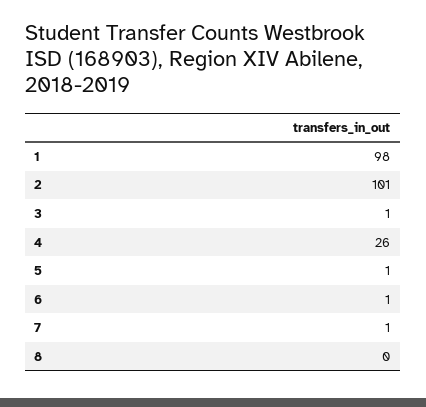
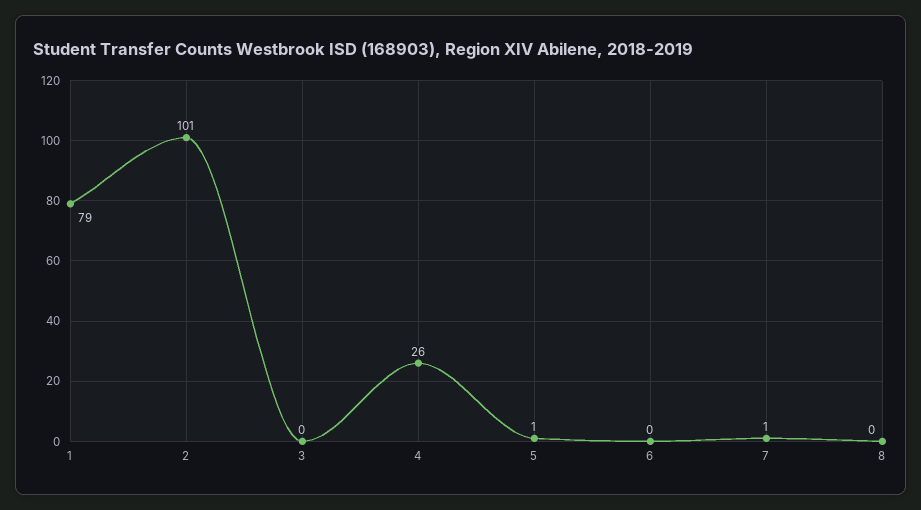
1: 98 -> 79
3: 1 -> 0
6: 1 -> 0

